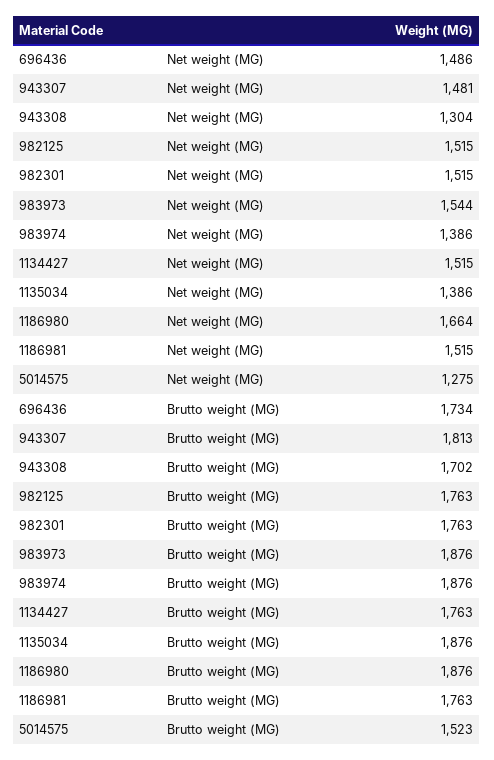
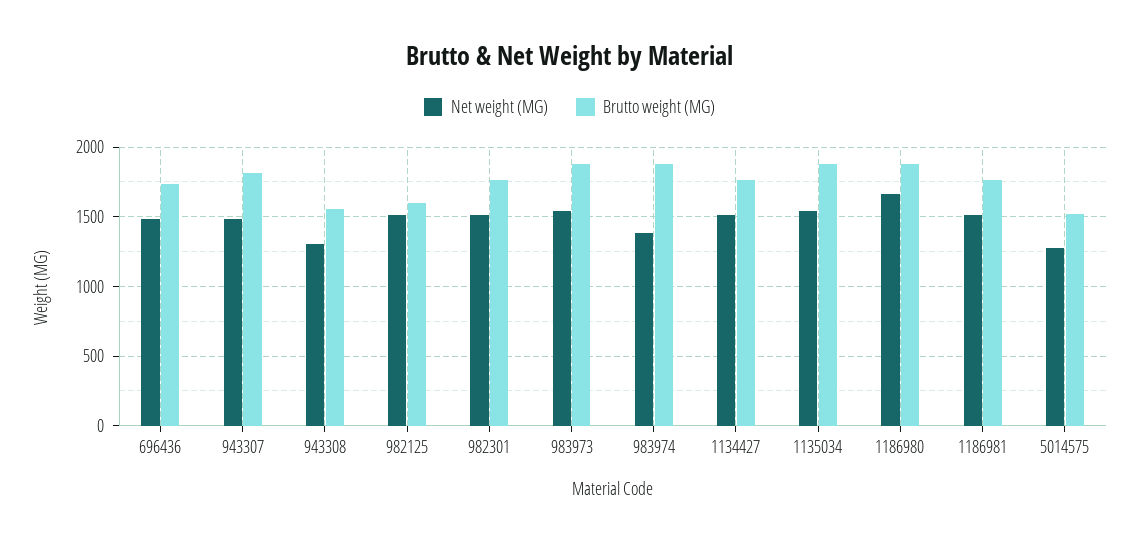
Net weight (MG), 1135034: 1386 -> 1550
Brutto weight (MG), 943308: 1702 -> 1550
Brutto weight (MG), 982125: 1763 -> 1600

